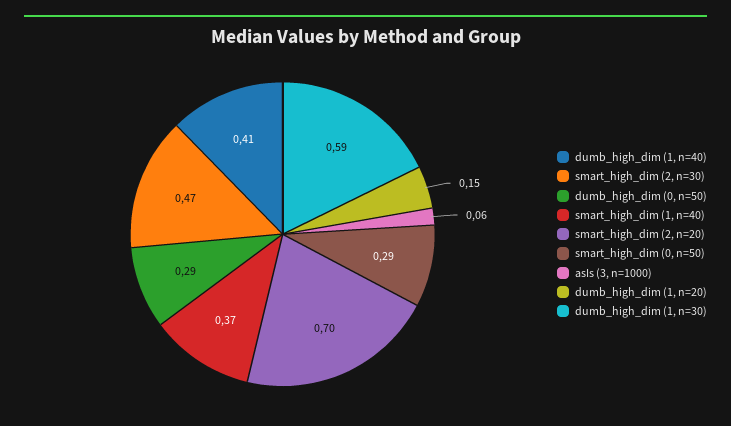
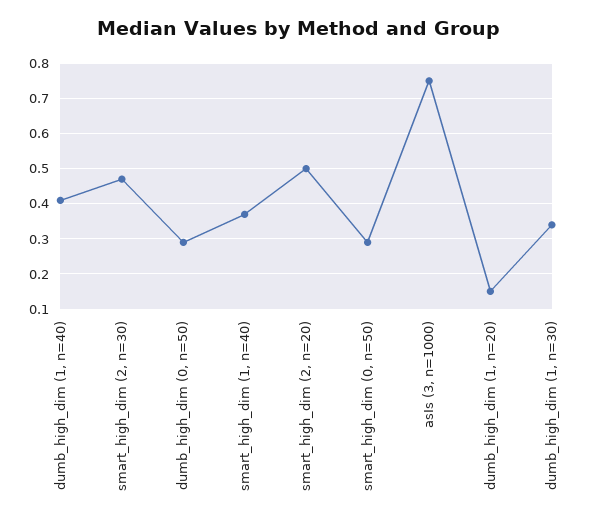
smart_high_dim (2, n=20): 0.7 -> 0.5
asIs (3, n=1000): 0.06 -> 0.75
dumb_high_dim (1, n=30): 0.59 -> 0.35

